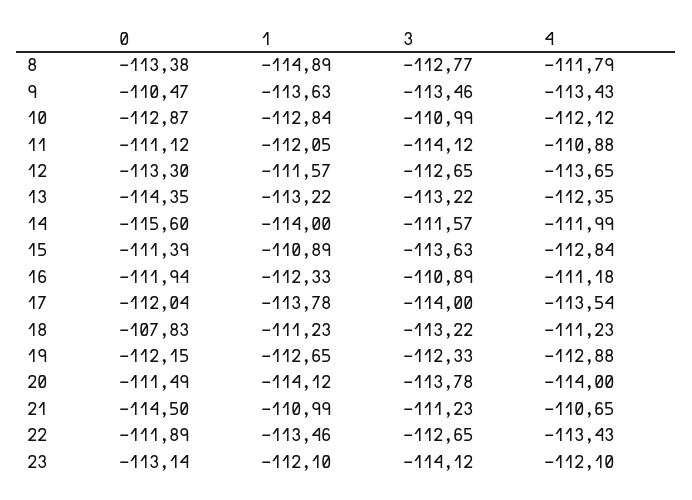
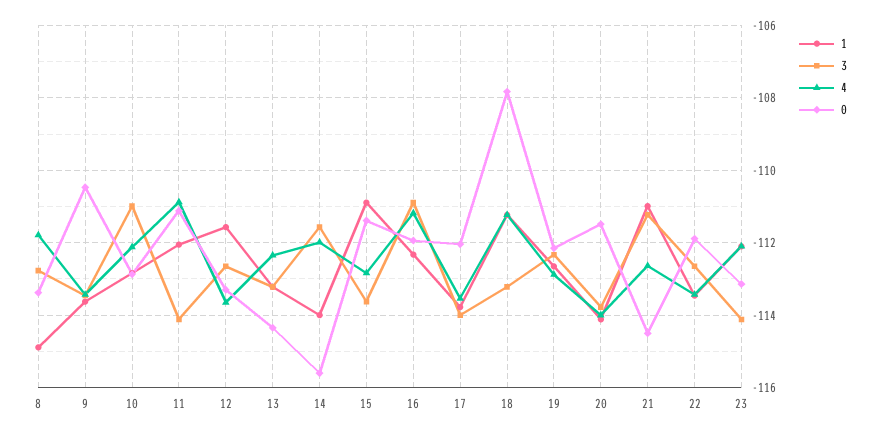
4, 21: -110.65 -> -112.6

